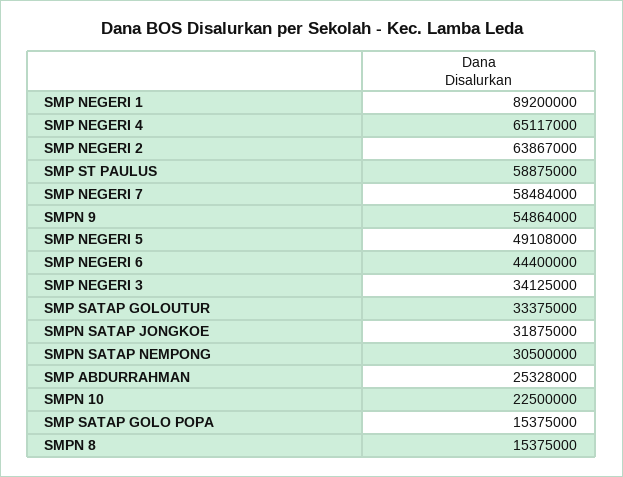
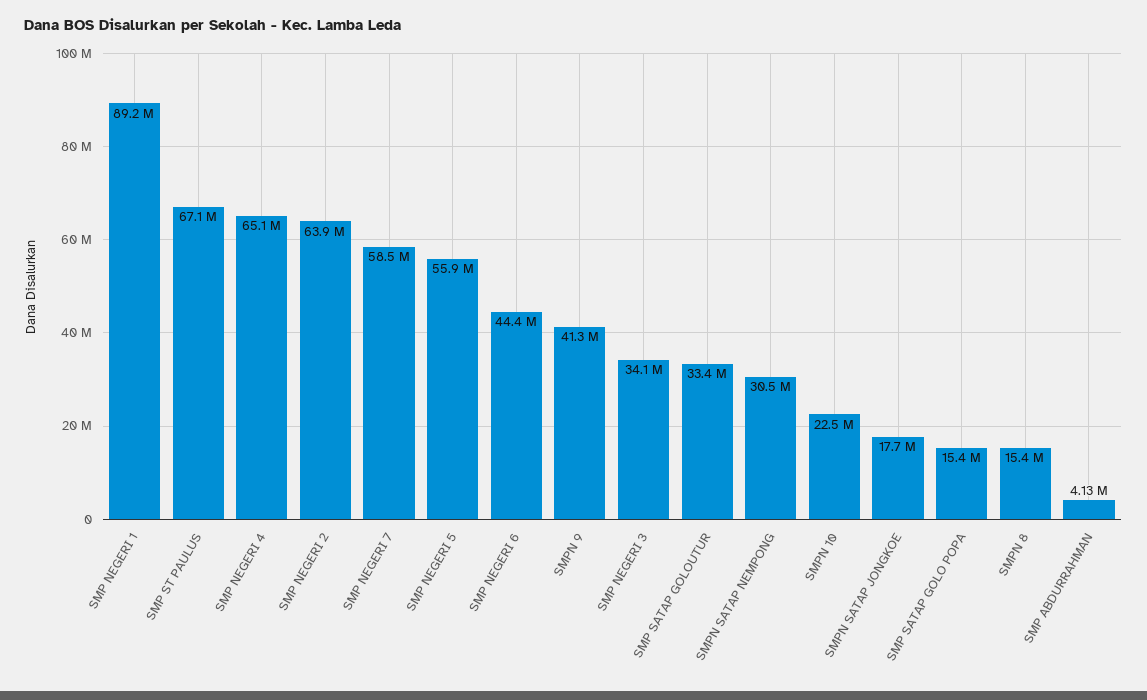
SMP ST PAULUS: 58875000 -> 67100000
SMPN 9: 54864000 -> 41300000
SMP NEGERI 5: 49108000 -> 55900000
SMPN SATAP JONGKOE: 31875000 -> 17700000
SMP ABDURRAHMAN: 25328000 -> 4130000

